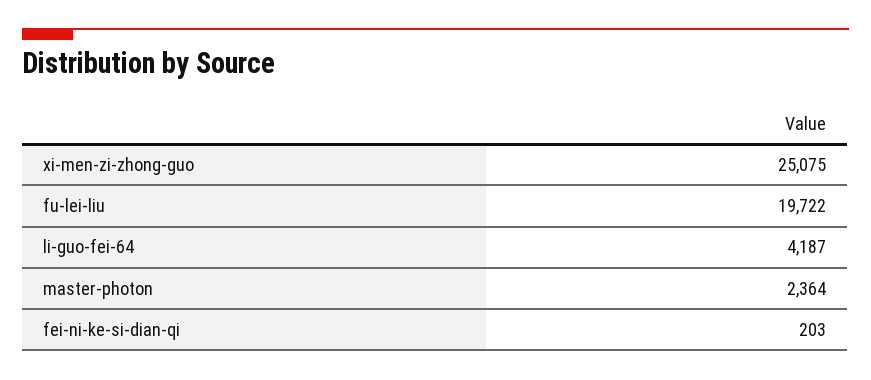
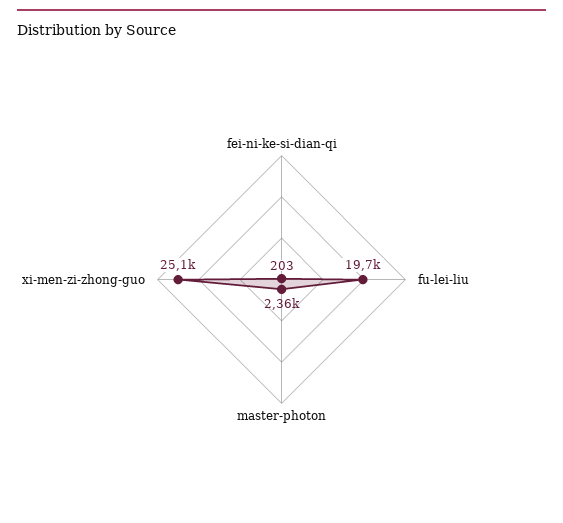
li-guo-fei-64: 4187 -> none

